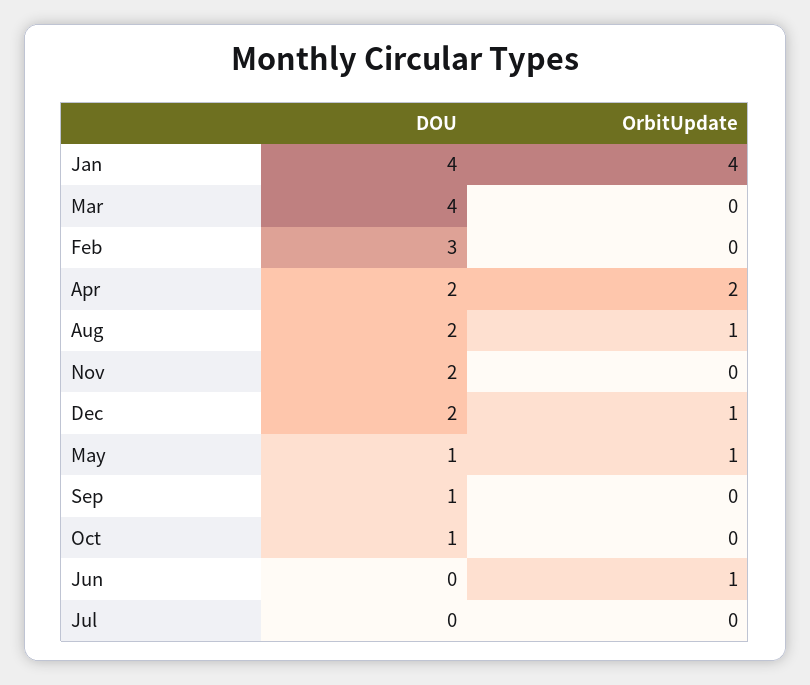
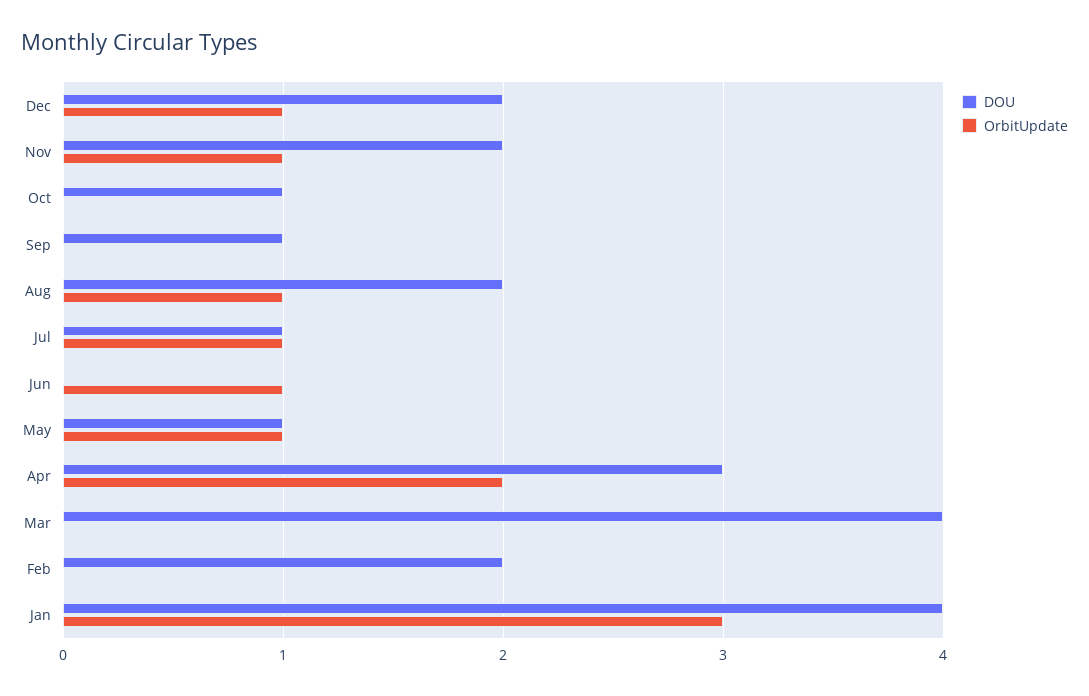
OrbitUpdate, Jan: 4 -> 3
DOU, Feb: 3 -> 2
DOU, Apr: 2 -> 3
OrbitUpdate, Nov: 0 -> 1
DOU, Jul: 0 -> 1
OrbitUpdate, Jul: 0 -> 1

